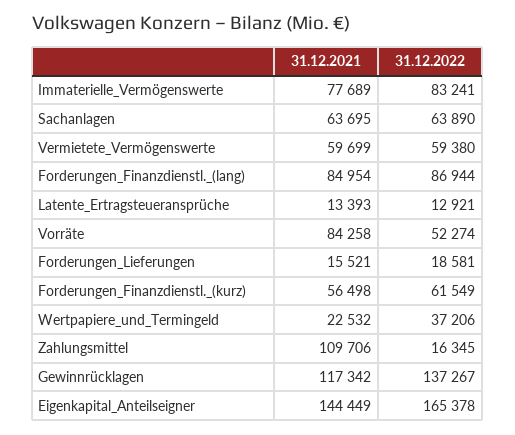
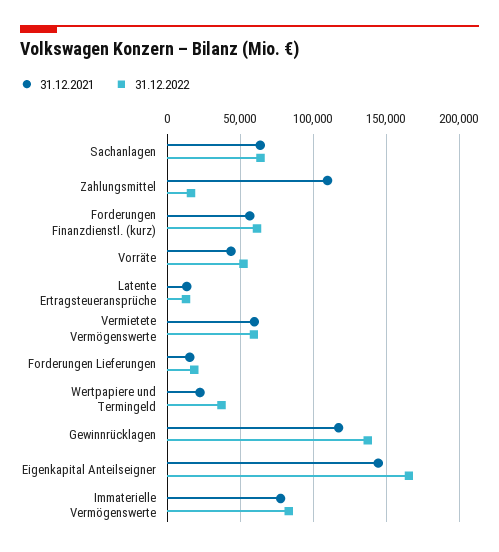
31.12.2021, Forderungen_Finanzdienstl._(lang): 84954 -> none
31.12.2022, Forderungen_Finanzdienstl._(lang): 86944 -> none
31.12.2021, Vorräte: 84258 -> 45000

